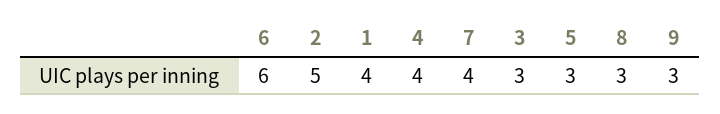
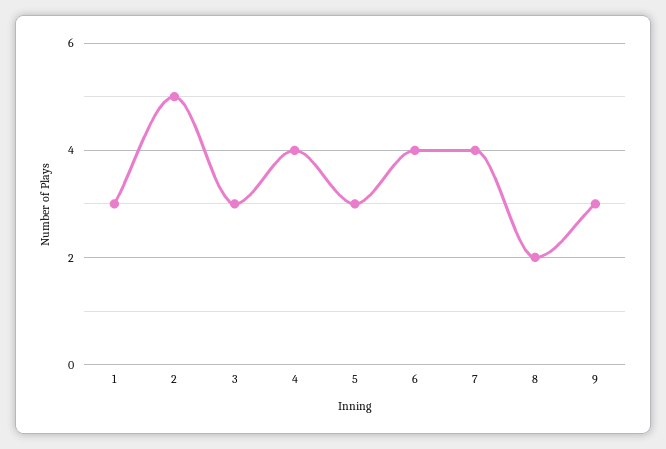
6: 6 -> 4
1: 4 -> 3
8: 3 -> 2

